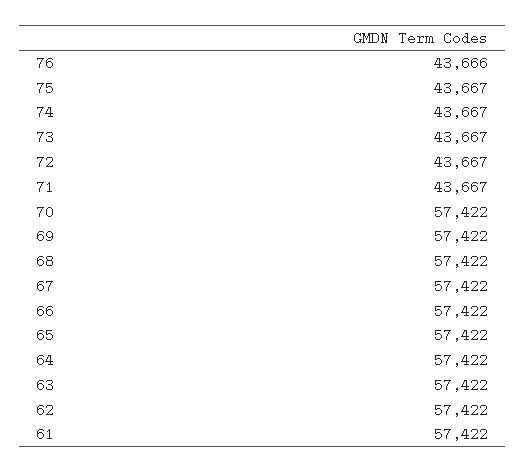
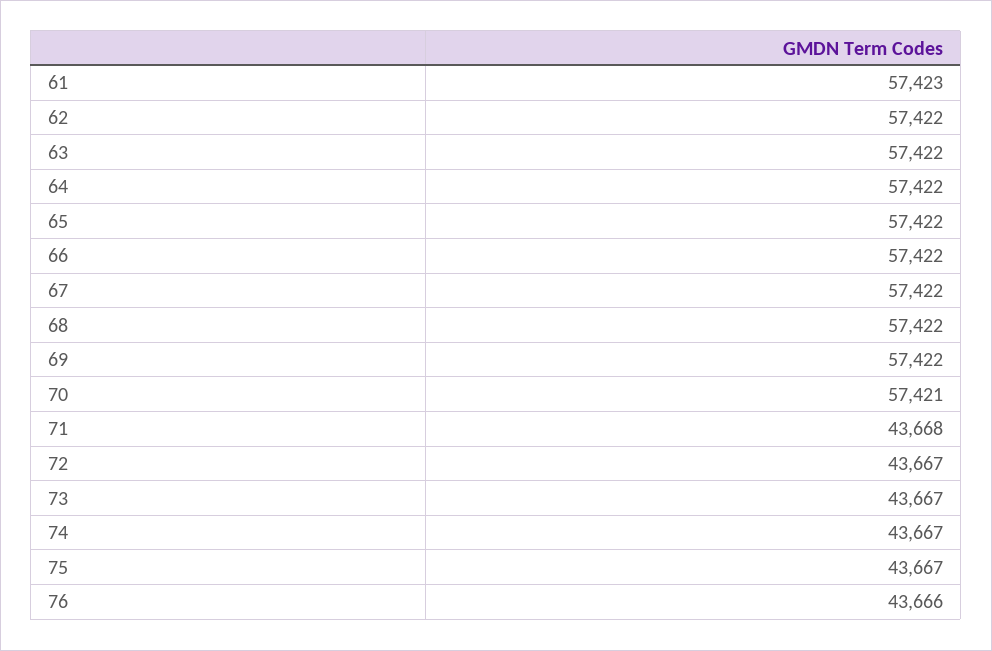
71: 43667 -> 43668
70: 57422 -> 57421
61: 57422 -> 57423

